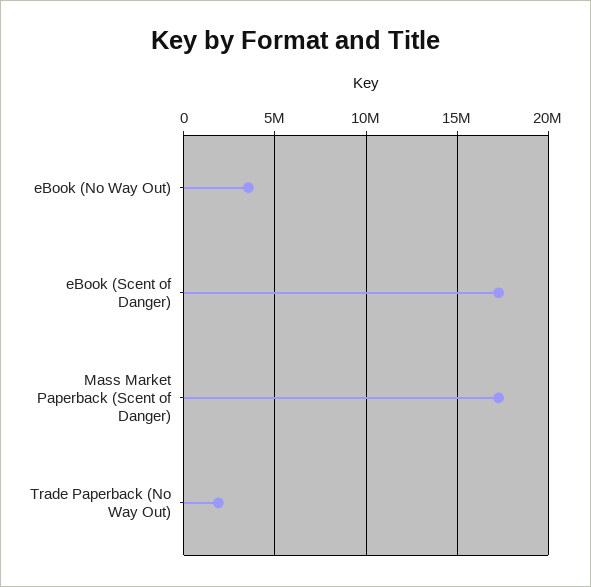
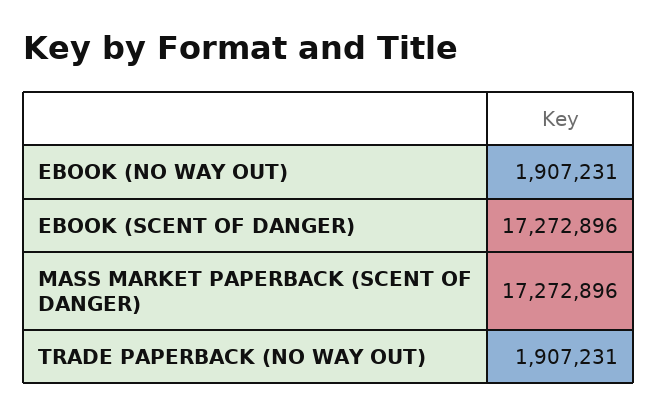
eBook (No Way Out): 3500000 -> 1907231

